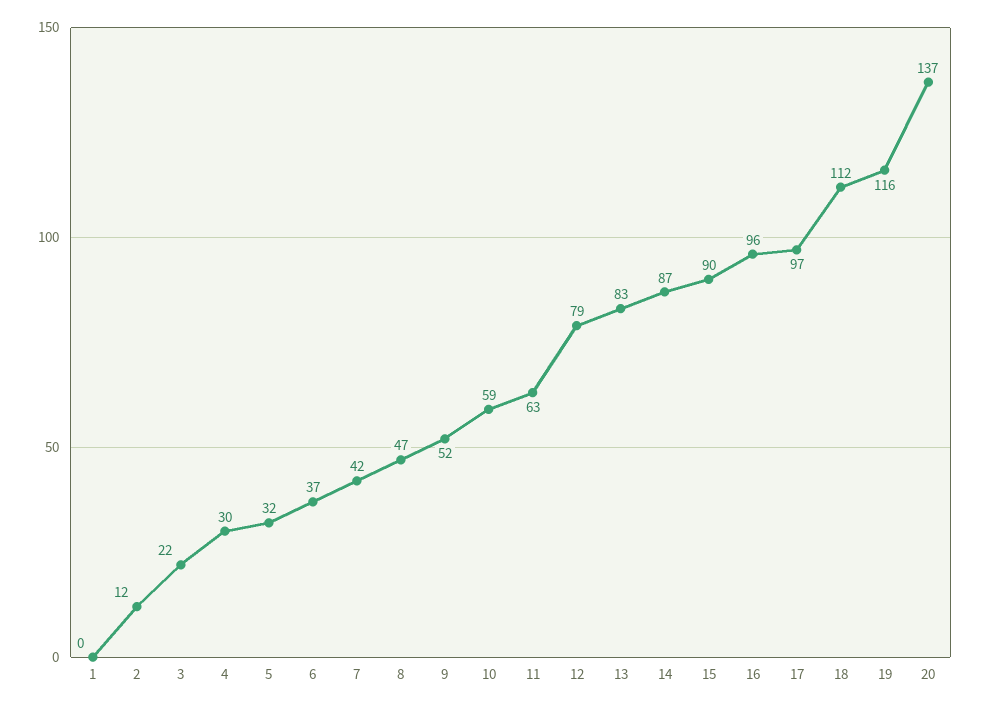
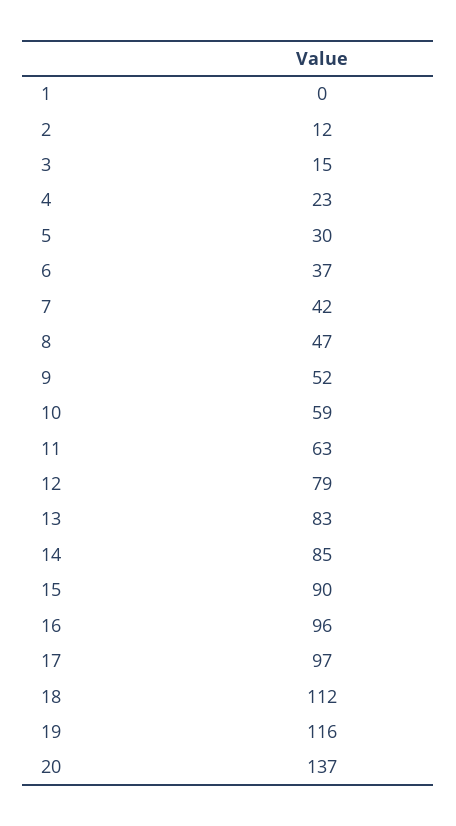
3: 22 -> 15
4: 30 -> 23
5: 32 -> 30
14: 87 -> 85

